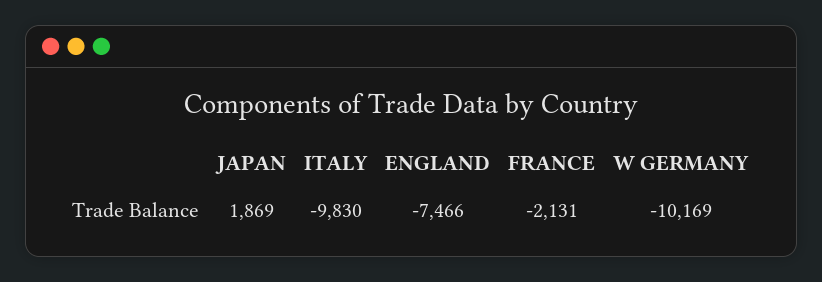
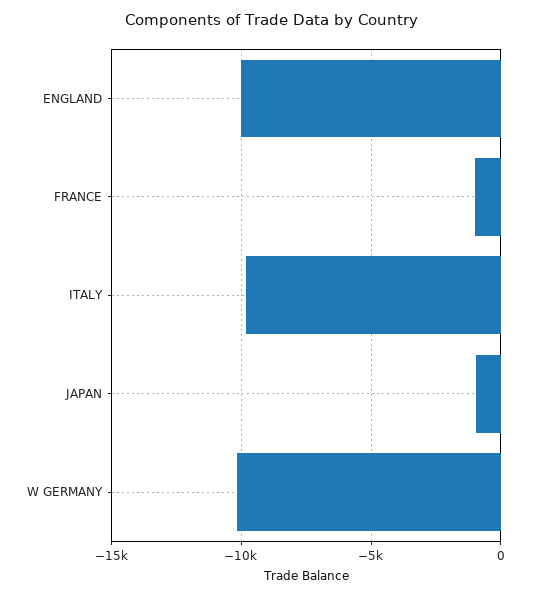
JAPAN: 1869 -> -1000
ENGLAND: -7466 -> -10000
FRANCE: -2131 -> -1000

